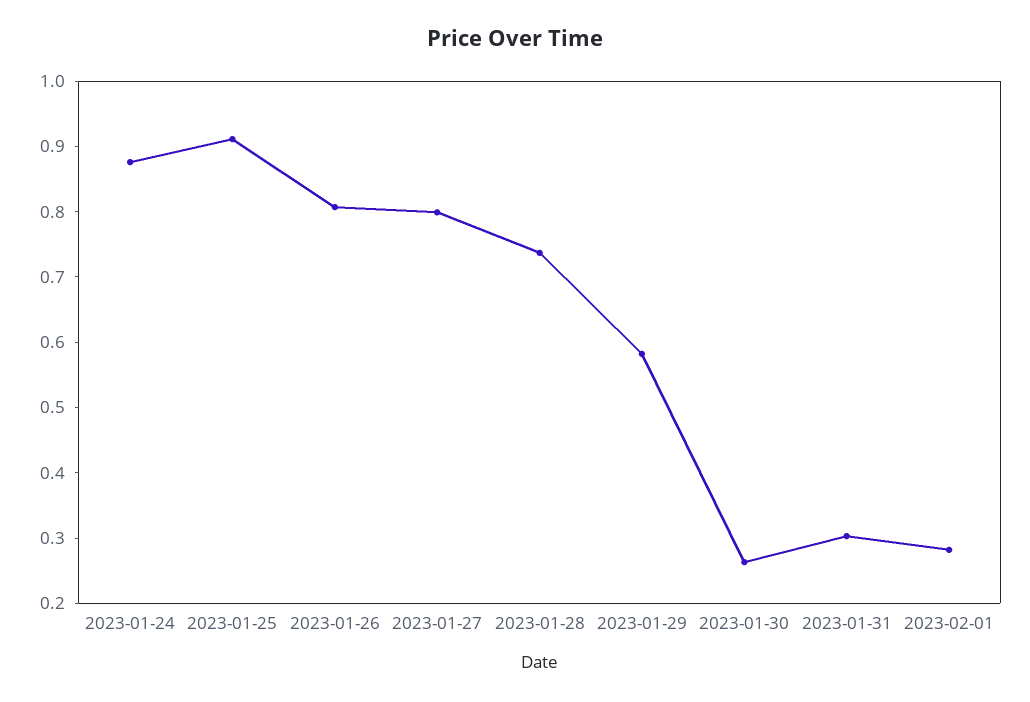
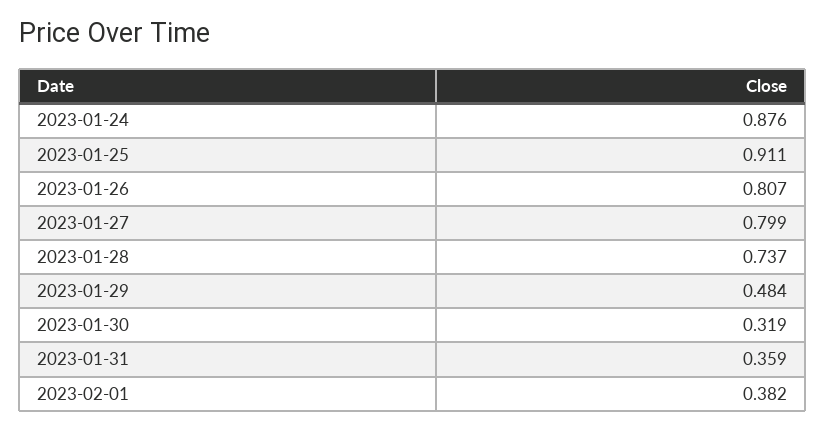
2023-01-29: 0.58 -> 0.484
2023-01-30: 0.26 -> 0.319
2023-01-31: 0.3 -> 0.359
2023-02-01: 0.28 -> 0.382

